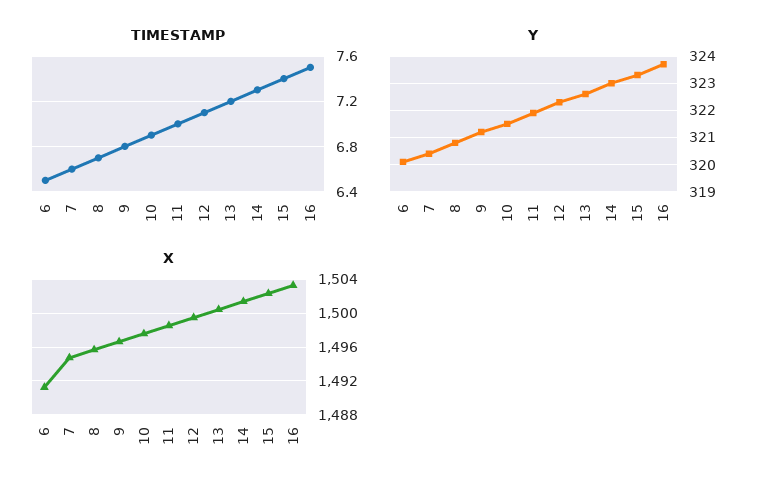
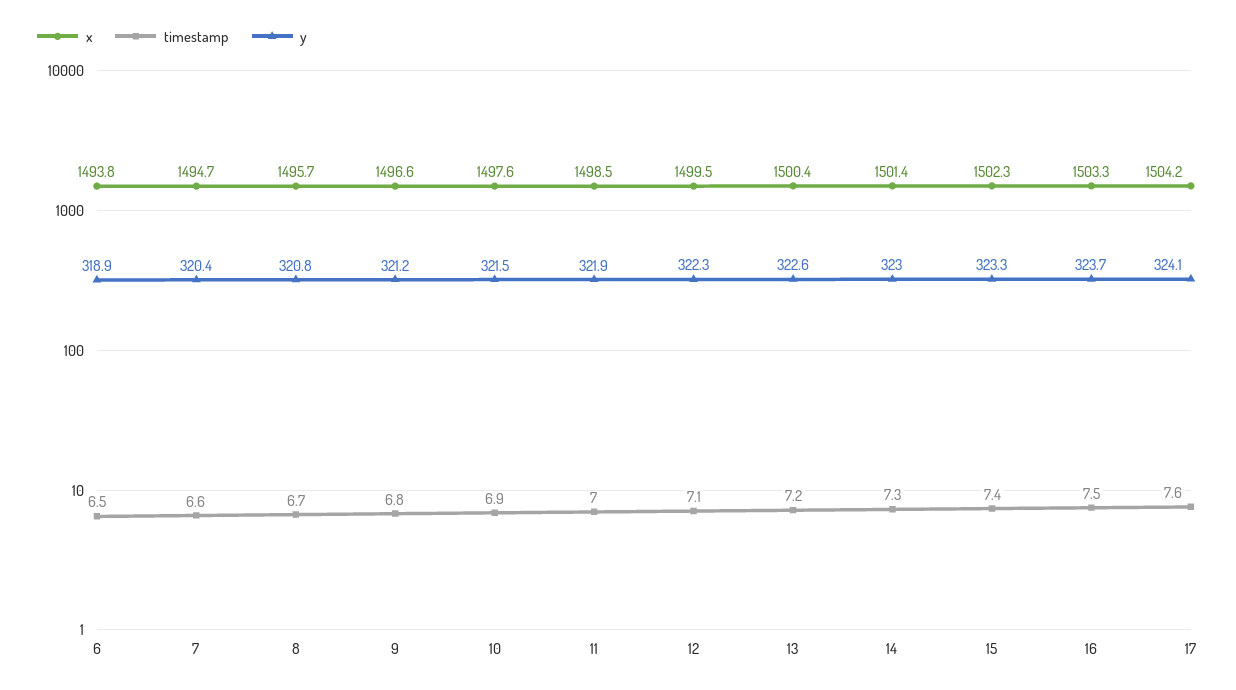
Y, 6: 320 -> 318.9
X, 6: 1491 -> 1493.8
X, 17: none -> 1504.2
TIMESTAMP, 17: none -> 7.6
Y, 17: none -> 324.1

